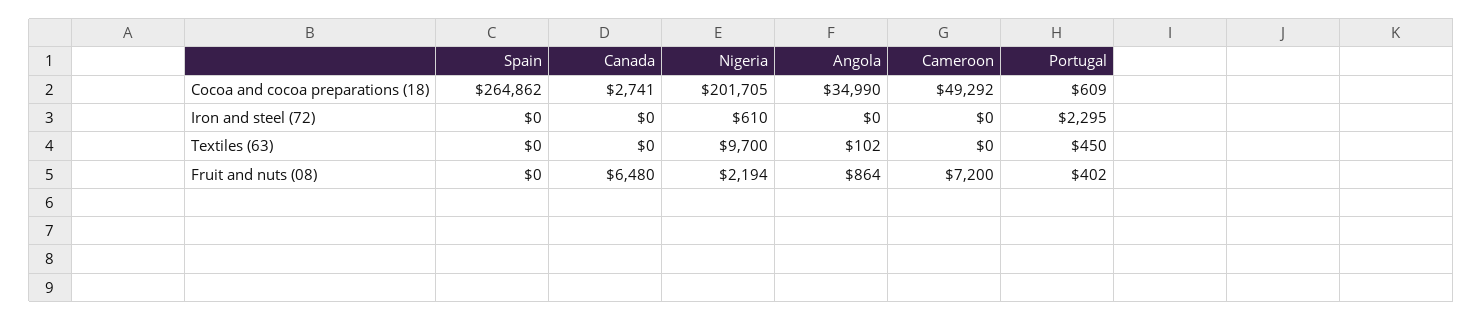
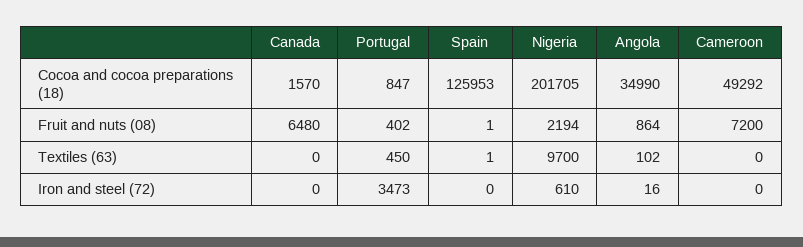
Spain, Cocoa and cocoa preparations (18): 264862 -> 125953
Canada, Cocoa and cocoa preparations (18): 2741 -> 1570
Portugal, Cocoa and cocoa preparations (18): 609 -> 847
Angola, Iron and steel (72): 0 -> 16
Portugal, Iron and steel (72): 2295 -> 3473
Spain, Textiles (63): 0 -> 1
Spain, Fruit and nuts (08): 0 -> 1

